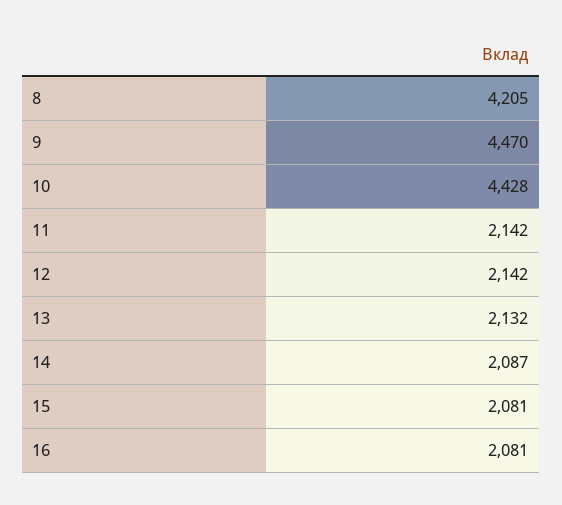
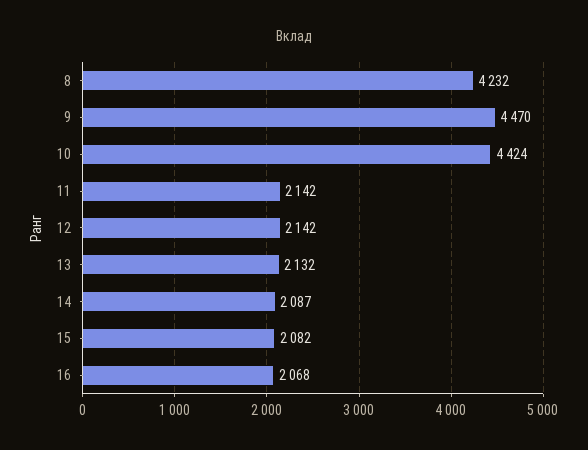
8: 4205 -> 4232
10: 4428 -> 4424
15: 2081 -> 2082
16: 2081 -> 2068

